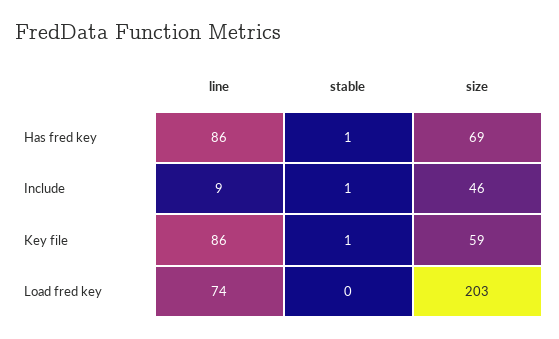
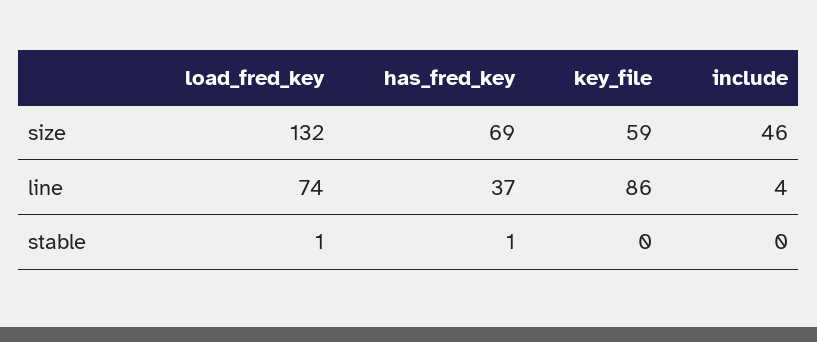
line, Has fred key: 86 -> 37
line, Include: 9 -> 4
stable, Include: 1 -> 0
stable, Key file: 1 -> 0
stable, Load fred key: 0 -> 1
size, Load fred key: 203 -> 132

